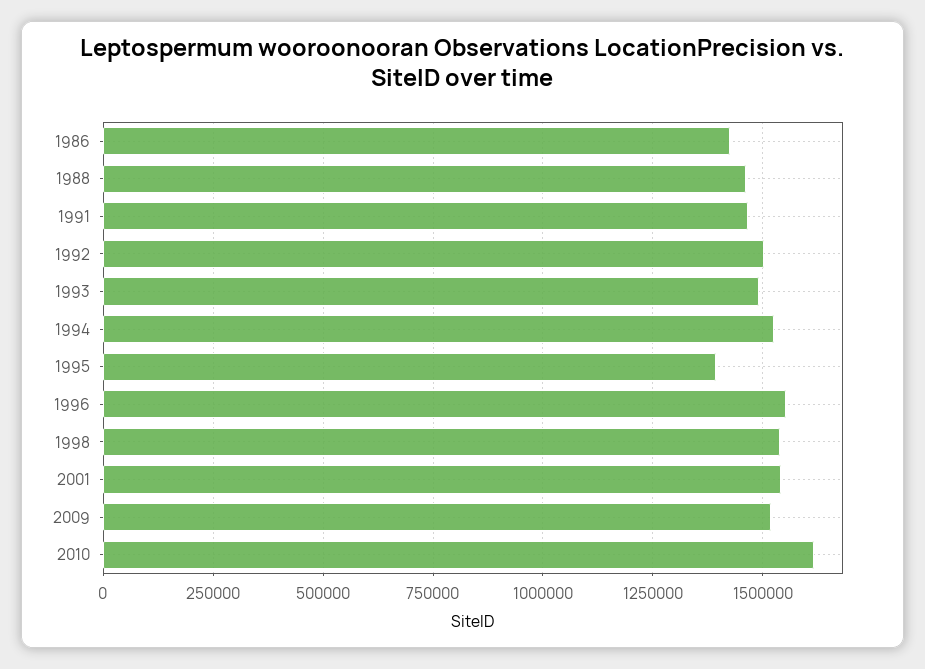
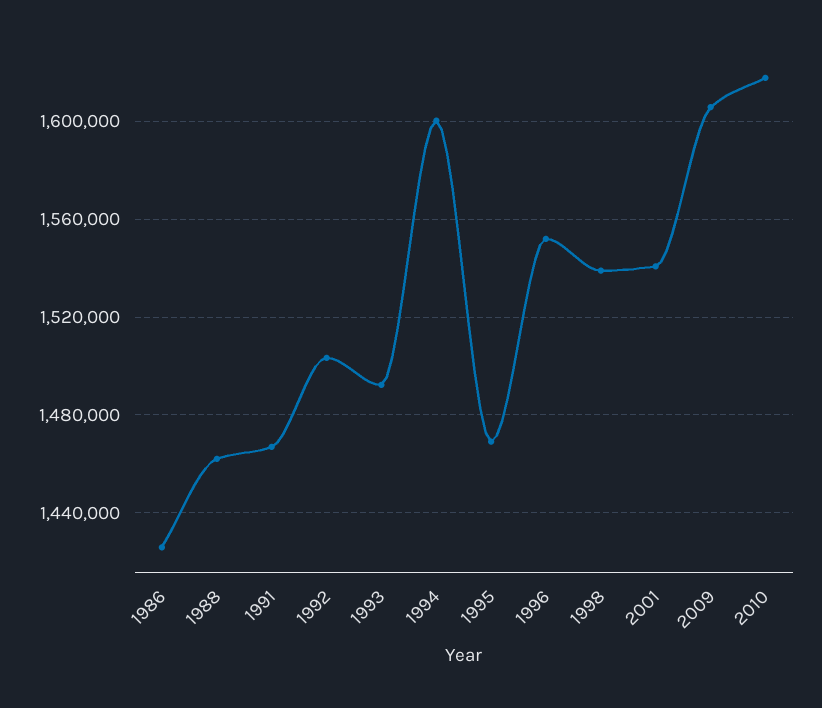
1994: 1525000 -> 1600000
1995: 1400000 -> 1470000
2009: 1525000 -> 1605000

